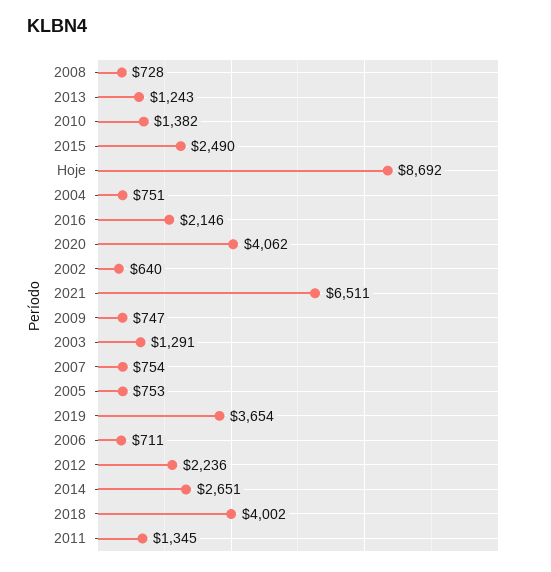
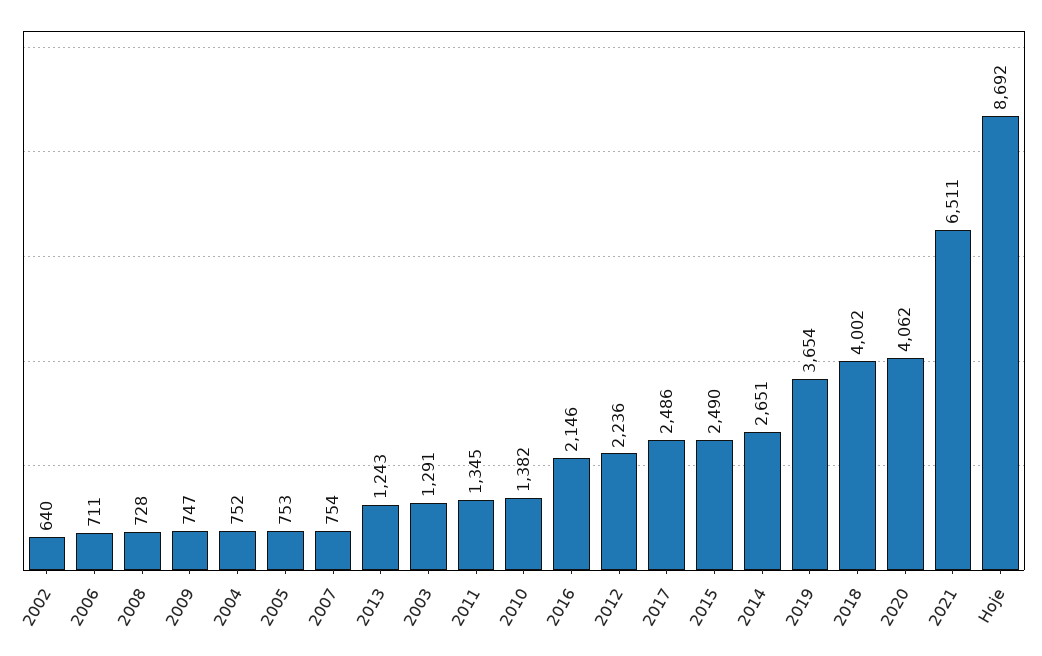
2004: 751 -> 752
2017: none -> 2486

